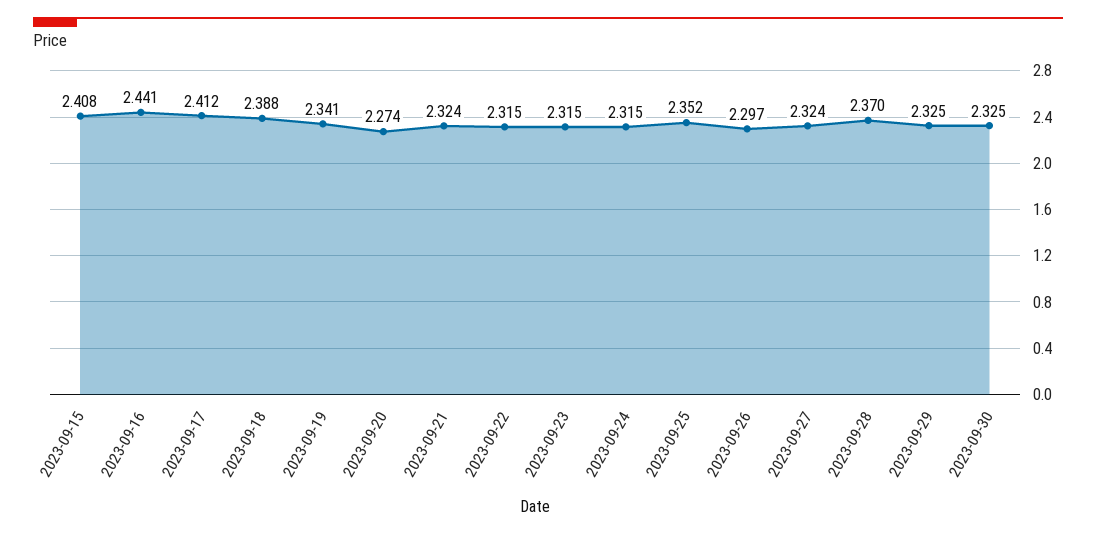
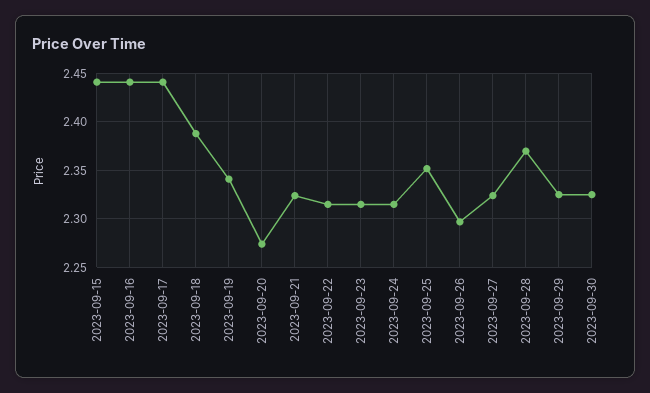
2023-09-15: 2.408 -> 2.44
2023-09-17: 2.412 -> 2.44

